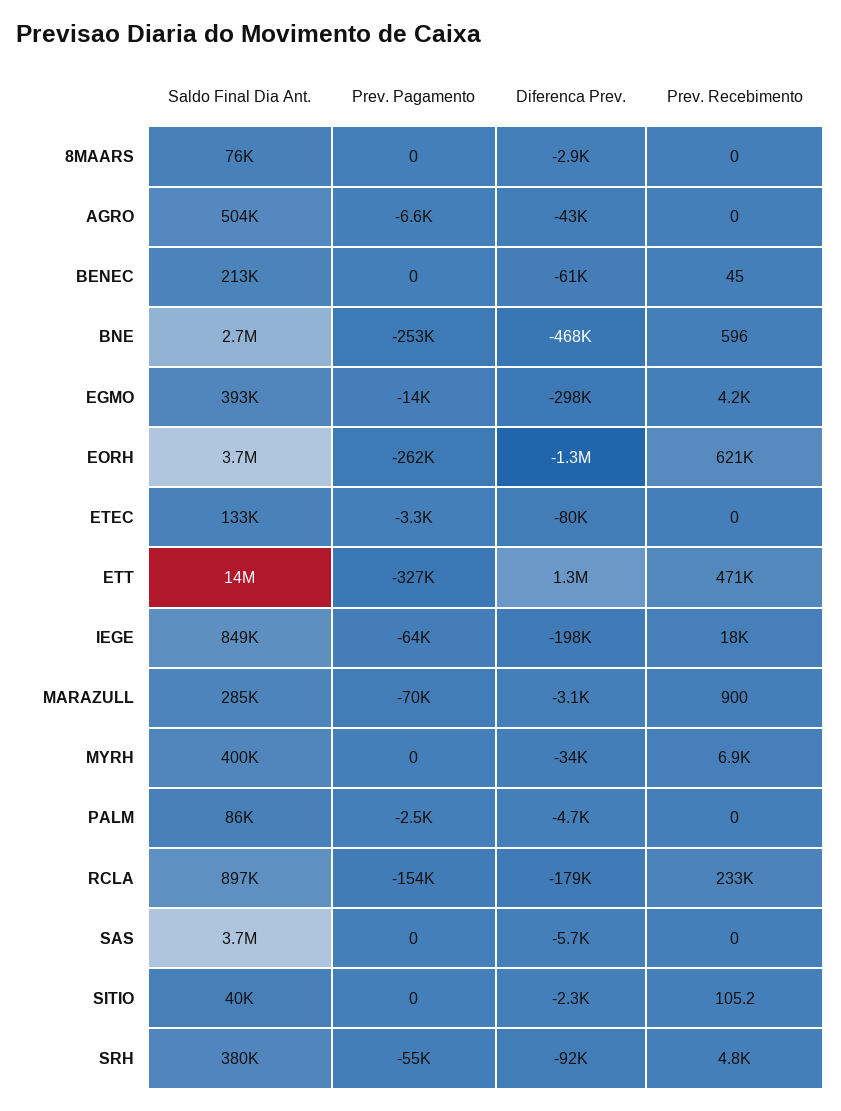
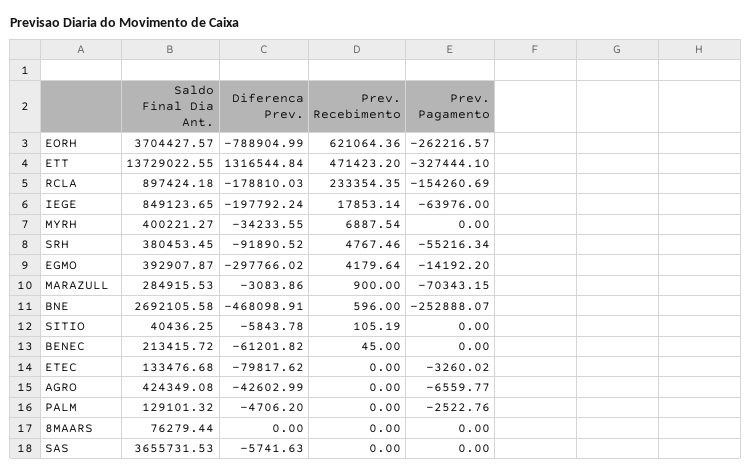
Diferenca Prev., 8MAARS: -2900 -> 0
Saldo Final Dia Ant., AGRO: 504000 -> 424349.08
Diferenca Prev., EORH: -1300000 -> -788904.99
Saldo Final Dia Ant., PALM: 86000 -> 129101.32
Diferenca Prev., SITIO: -2300 -> -5843.78

